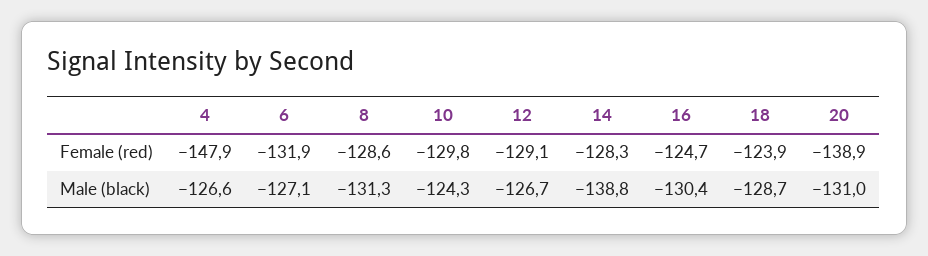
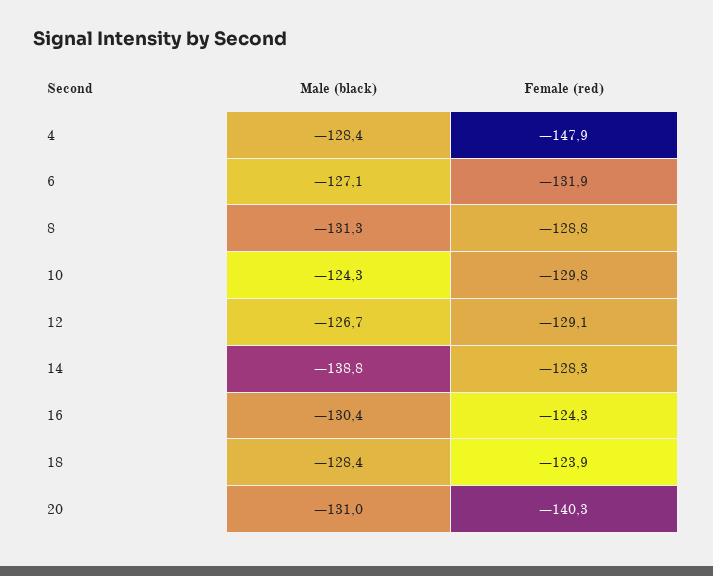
8, Female (red): -128.6 -> -128.8
16, Female (red): -124.7 -> -124.3
20, Female (red): -138.9 -> -140.3
4, Male (black): -126.6 -> -128.4
18, Male (black): -128.7 -> -128.4

